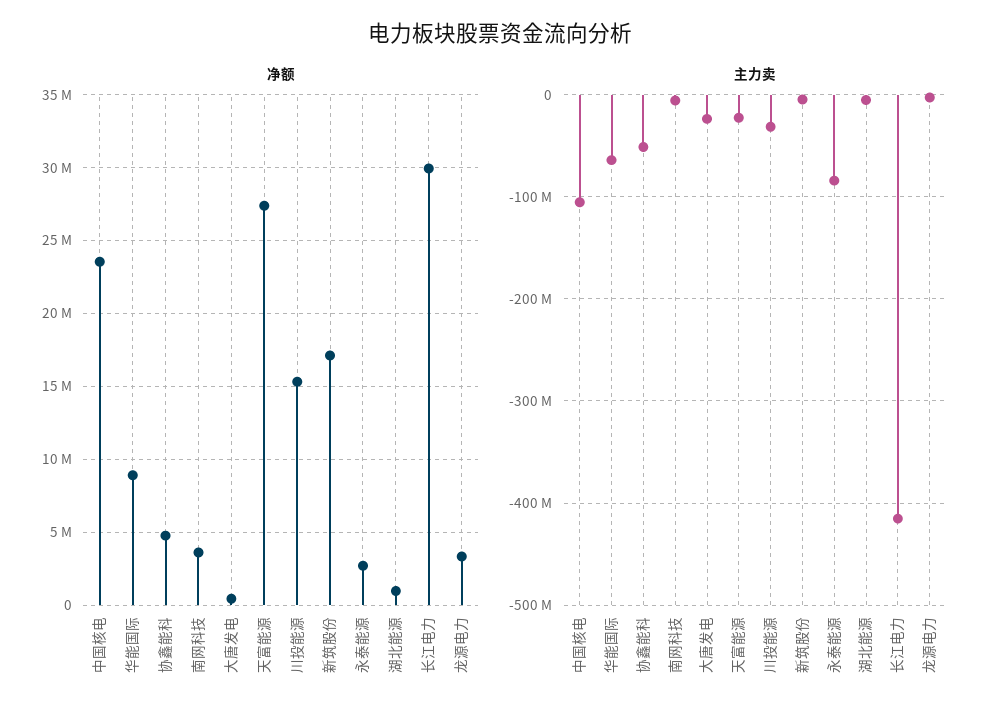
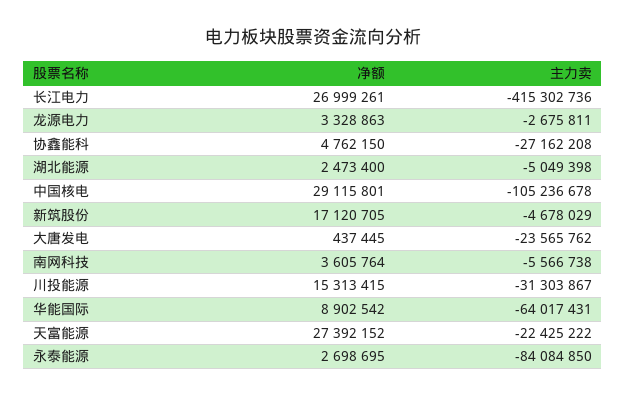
净额, 中国核电: 23500000 -> 29115801
净额, 湖北能源: 1000000 -> 2473400
净额, 长江电力: 30000000 -> 26999261
主力卖, 协鑫能科: -50000000 -> -27162208

